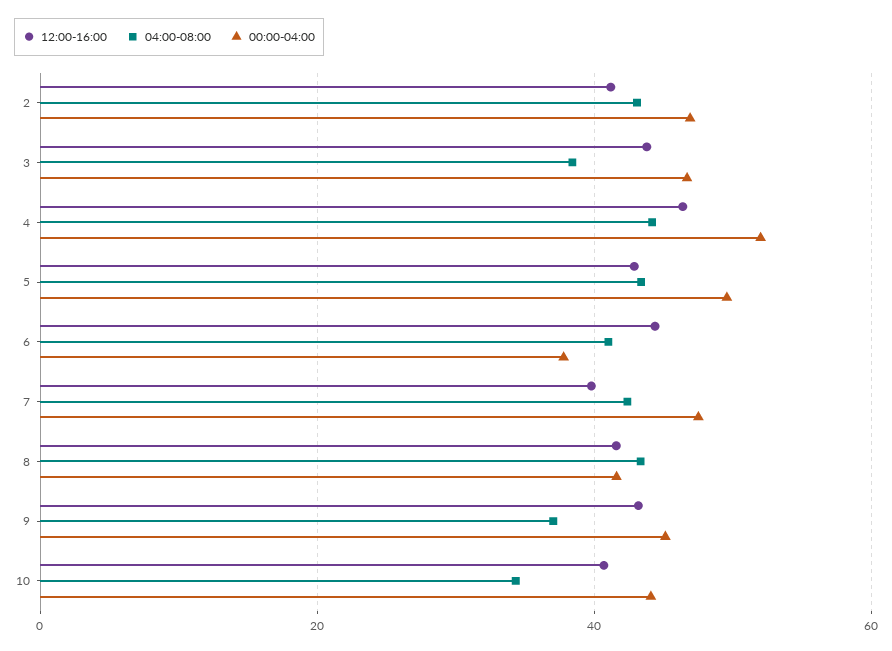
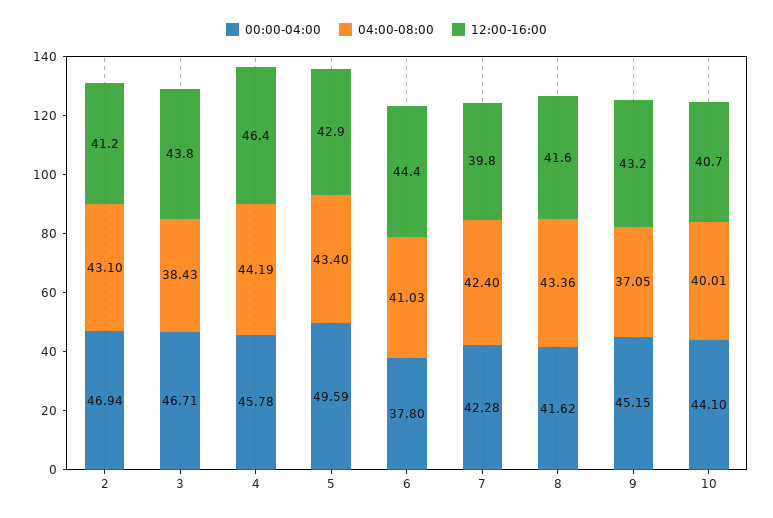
00:00-04:00, 4: 52 -> 45.78
00:00-04:00, 7: 48 -> 42.28
04:00-08:00, 10: 34 -> 40.01

